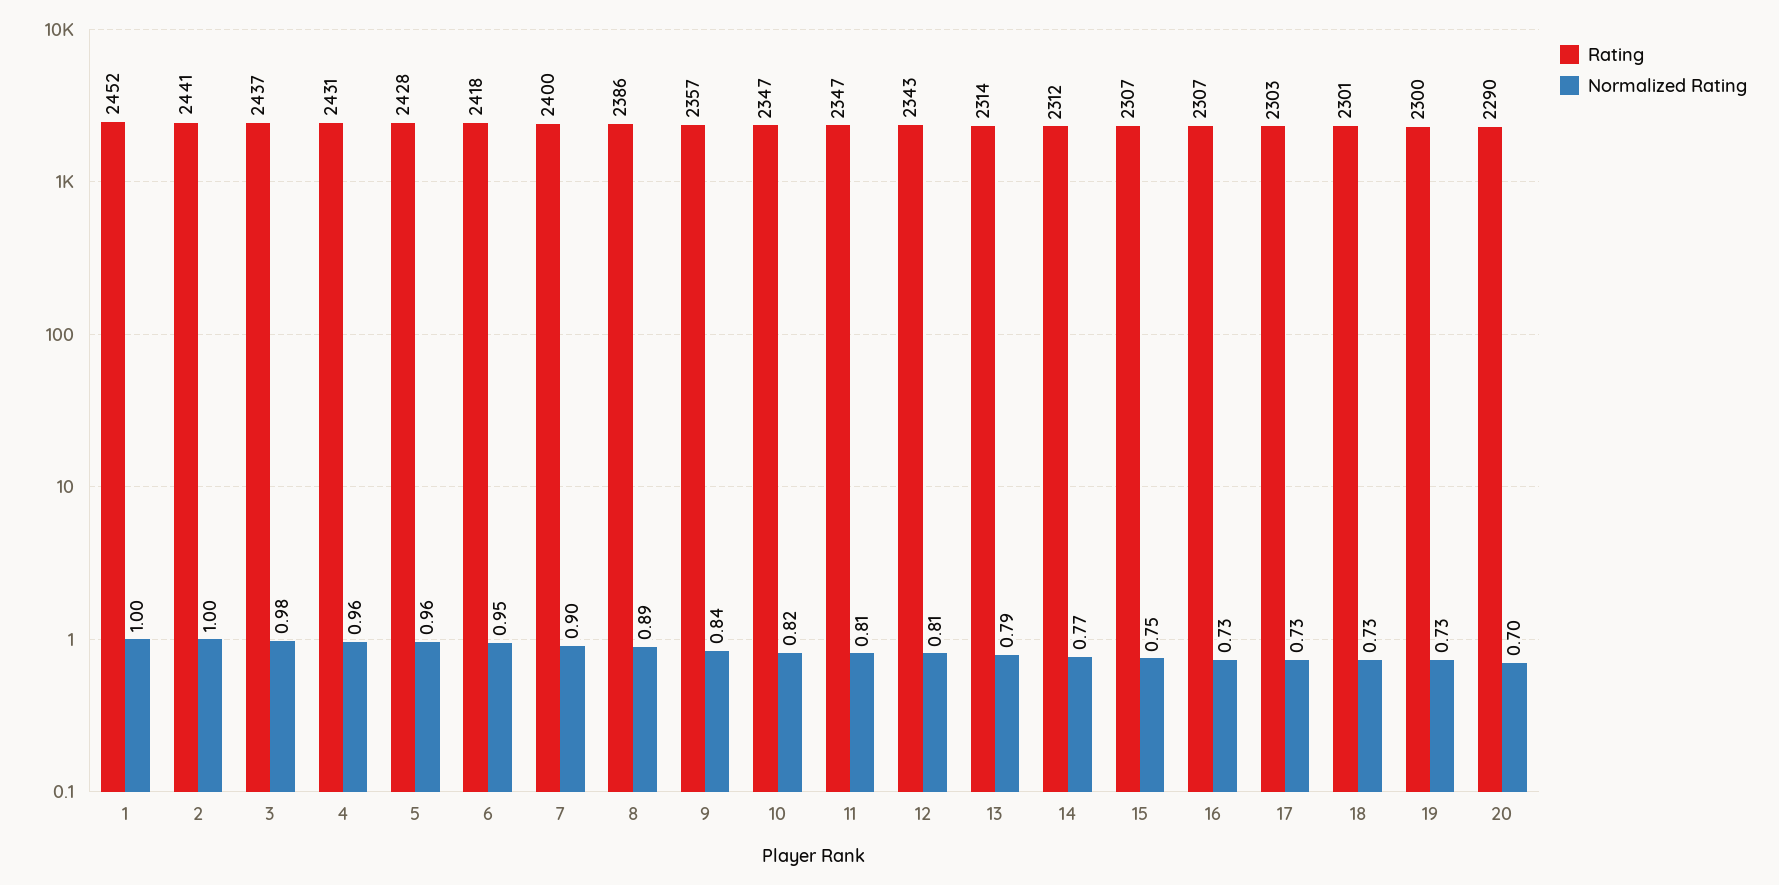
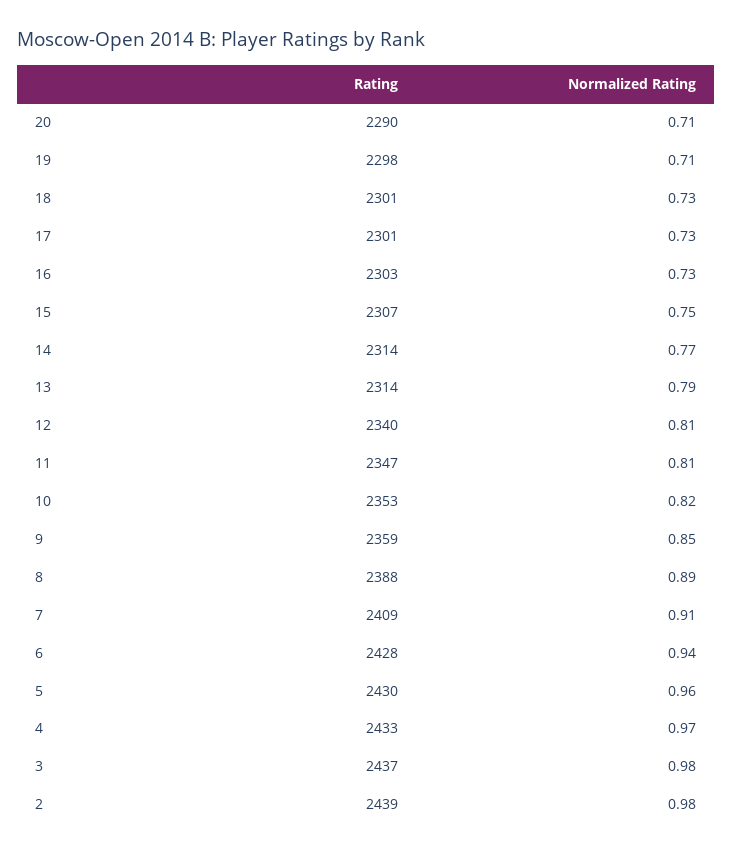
Rating, 1: 2452 -> none
Normalized Rating, 1: 1 -> none
Rating, 2: 2441 -> 2439
Normalized Rating, 2: 1 -> 0.98
Rating, 4: 2431 -> 2433
Normalized Rating, 4: 0.96 -> 0.97
Rating, 5: 2428 -> 2430
Rating, 6: 2418 -> 2428
Normalized Rating, 6: 0.95 -> 0.94
Rating, 7: 2400 -> 2409
Normalized Rating, 7: 0.9 -> 0.91
Rating, 8: 2386 -> 2388
Rating, 9: 2357 -> 2359
Normalized Rating, 9: 0.84 -> 0.85
Rating, 10: 2347 -> 2353
Rating, 12: 2343 -> 2340
Rating, 14: 2312 -> 2314
Rating, 16: 2307 -> 2303
Rating, 17: 2303 -> 2301
Rating, 19: 2300 -> 2298
Normalized Rating, 19: 0.73 -> 0.71
Normalized Rating, 20: 0.7 -> 0.71

